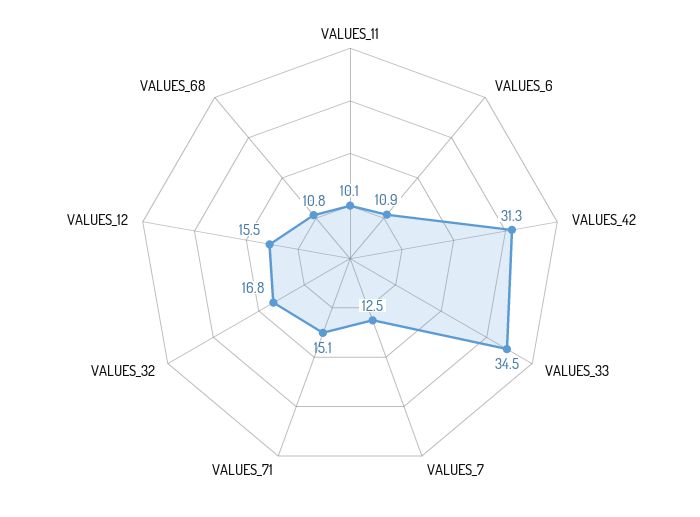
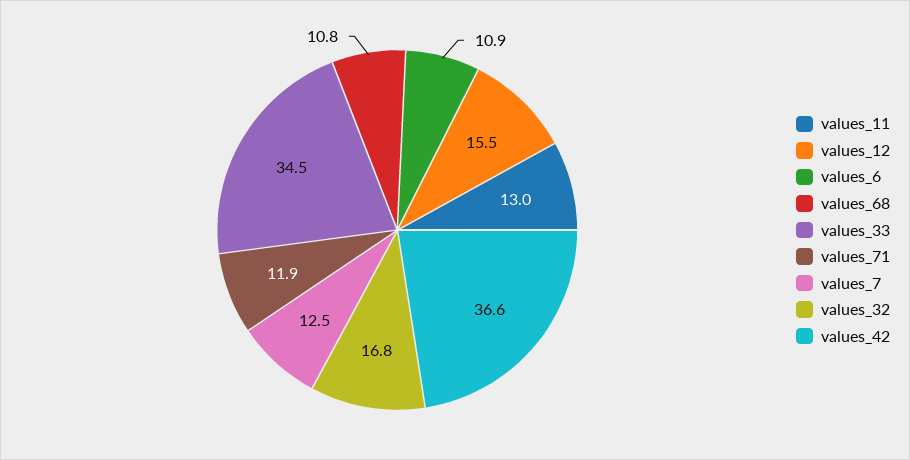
VALUES_11: 10.1 -> 13
VALUES_42: 31.3 -> 36.6
VALUES_71: 15.1 -> 11.9

